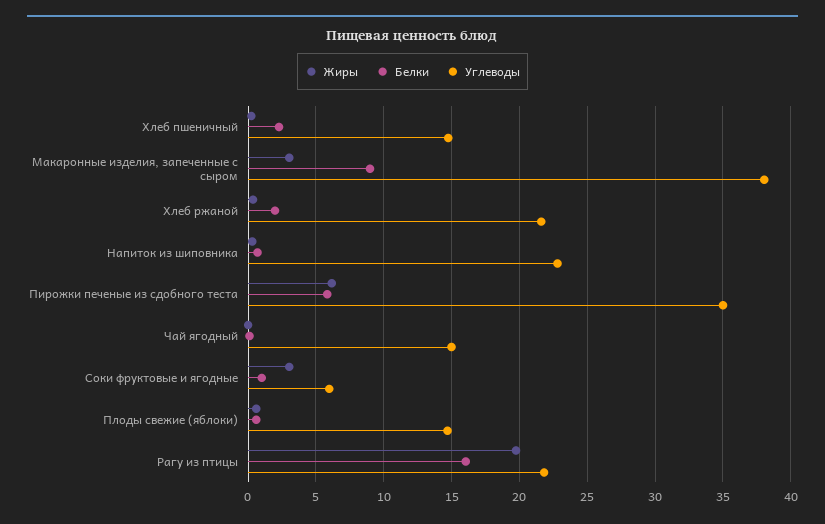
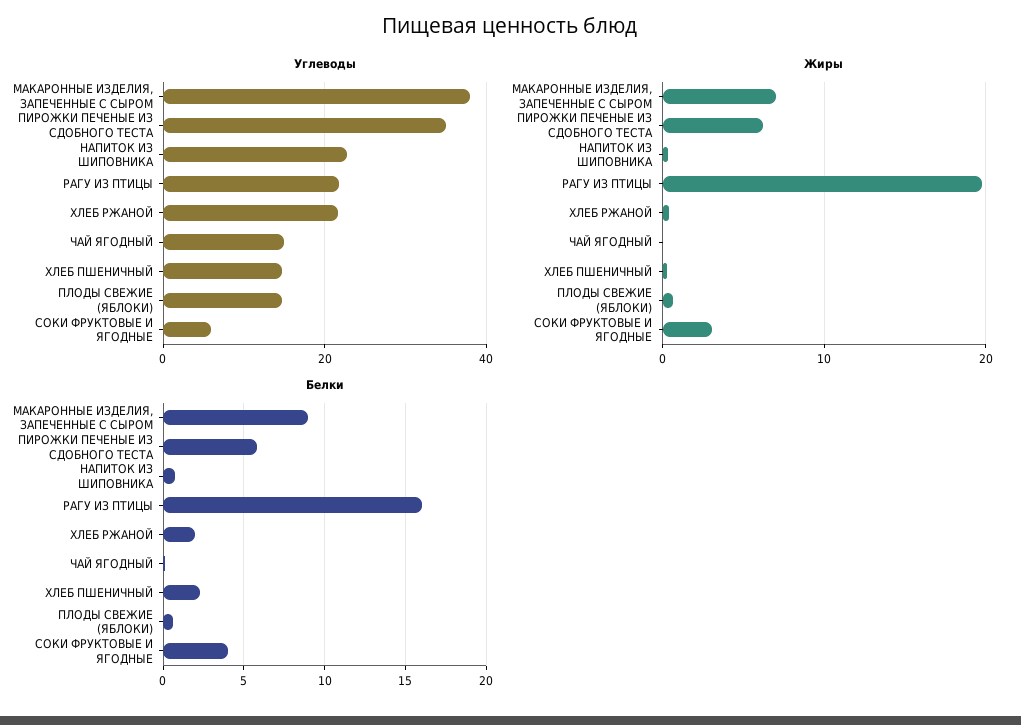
Жиры, Макаронные изделия, запеченные с сыром: 3 -> 7
Белки, Соки фруктовые и ягодные: 1 -> 4

